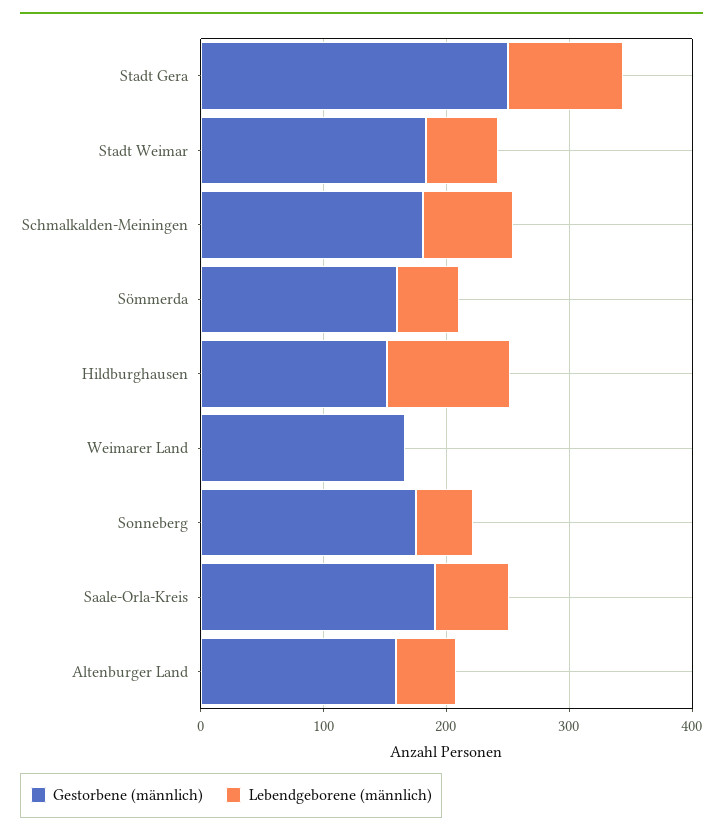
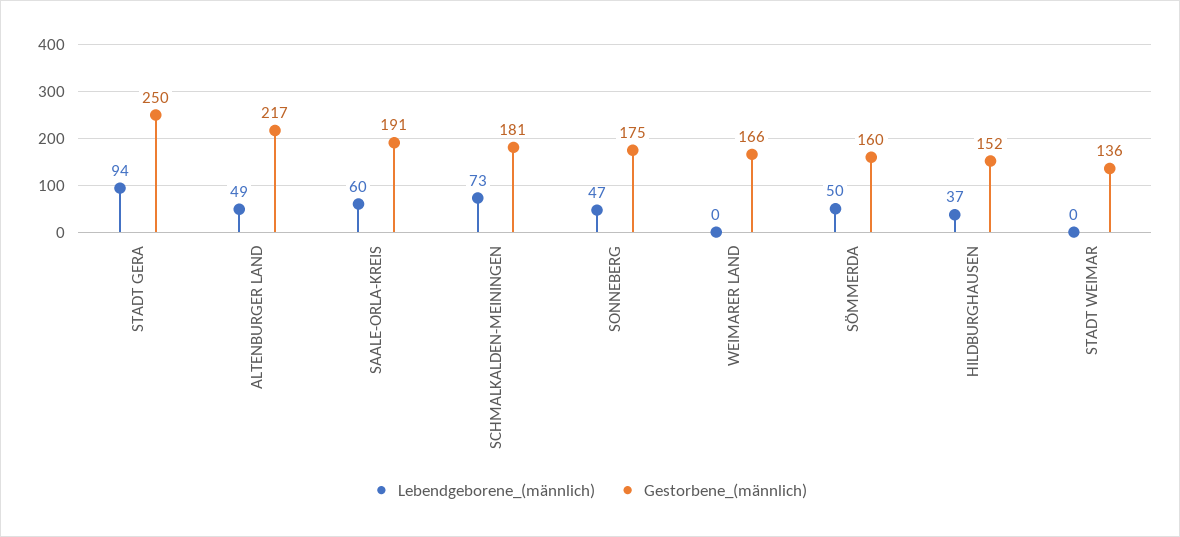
Gestorbene (männlich), Stadt Weimar: 180 -> 136
Lebendgeborene (männlich), Stadt Weimar: 60 -> 0
Lebendgeborene (männlich), Hildburghausen: 100 -> 37
Gestorbene (männlich), Altenburger Land: 160 -> 217

